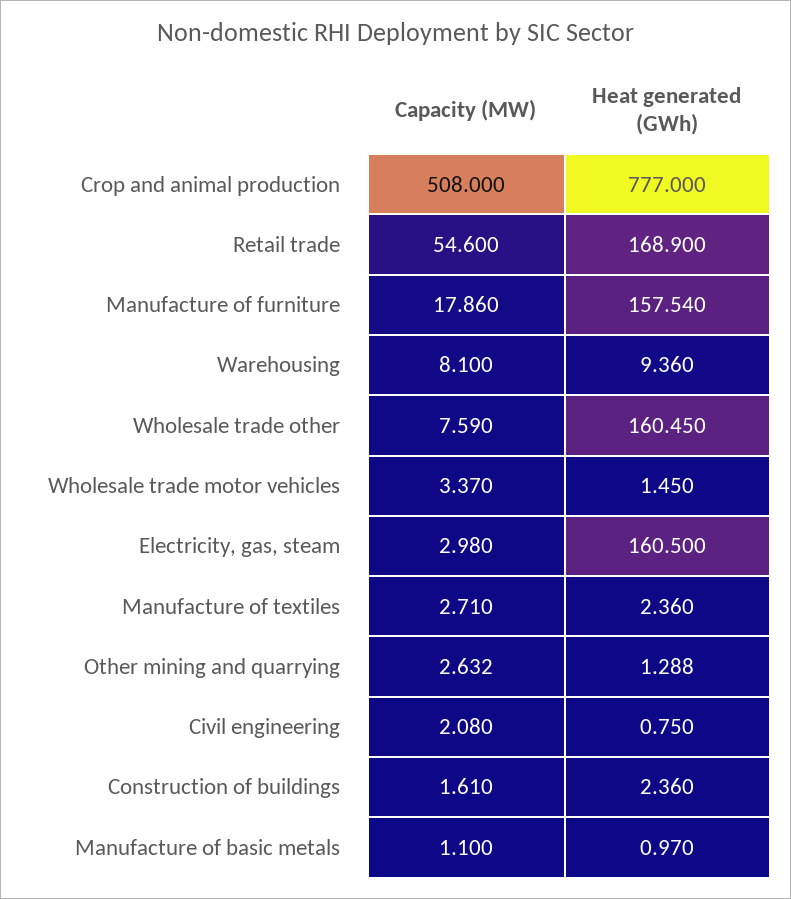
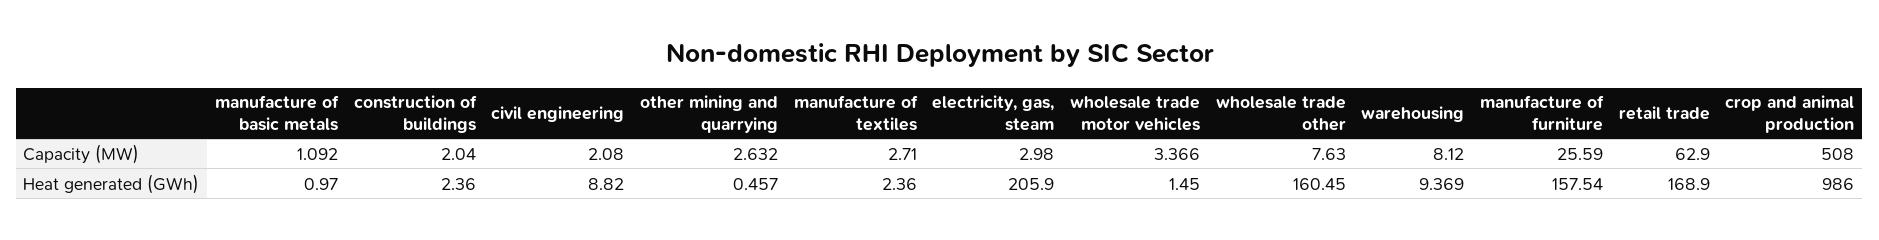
Heat generated (GWh), Crop and animal production: 777 -> 986
Capacity (MW), Retail trade: 54.6 -> 62.9
Capacity (MW), Manufacture of furniture: 17.86 -> 25.59
Capacity (MW), Warehousing: 8.1 -> 8.12
Heat generated (GWh), Warehousing: 9.36 -> 9.369
Capacity (MW), Wholesale trade other: 7.59 -> 7.63
Capacity (MW), Wholesale trade motor vehicles: 3.37 -> 3.366
Heat generated (GWh), Electricity, gas, steam: 160.5 -> 205.9
Heat generated (GWh), Other mining and quarrying: 1.288 -> 0.457
Heat generated (GWh), Civil engineering: 0.75 -> 8.82
Capacity (MW), Construction of buildings: 1.61 -> 2.04
Capacity (MW), Manufacture of basic metals: 1.1 -> 1.092

